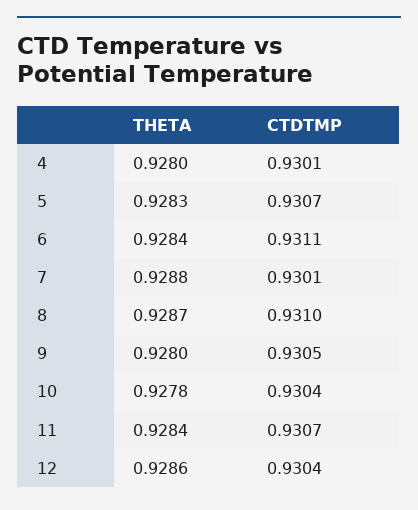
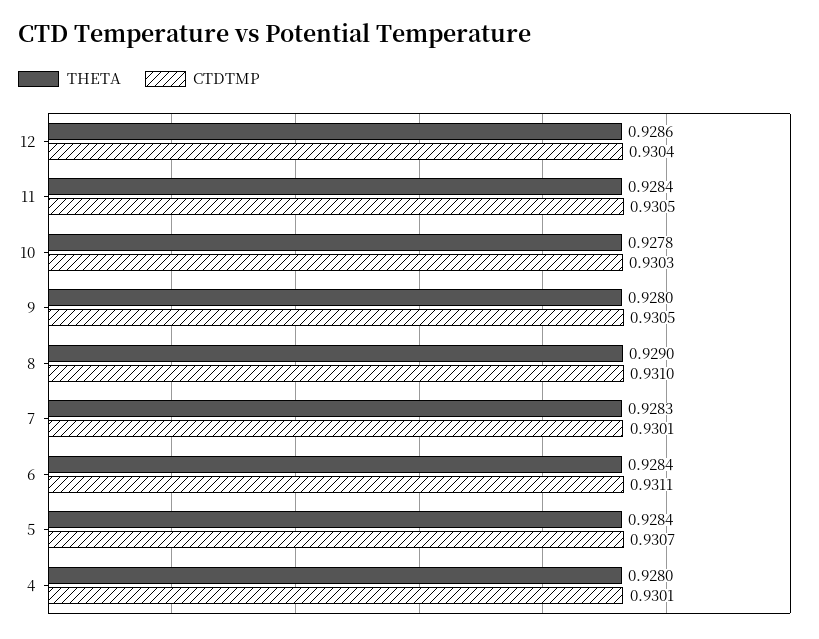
THETA, 5: 0.9283 -> 0.9284
THETA, 7: 0.9288 -> 0.9283
THETA, 8: 0.9287 -> 0.929
CTDTMP, 10: 0.9304 -> 0.9303
CTDTMP, 11: 0.9307 -> 0.9305

